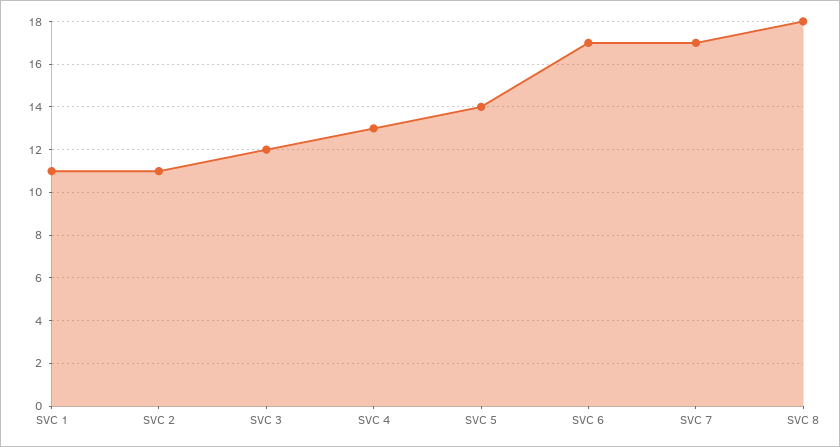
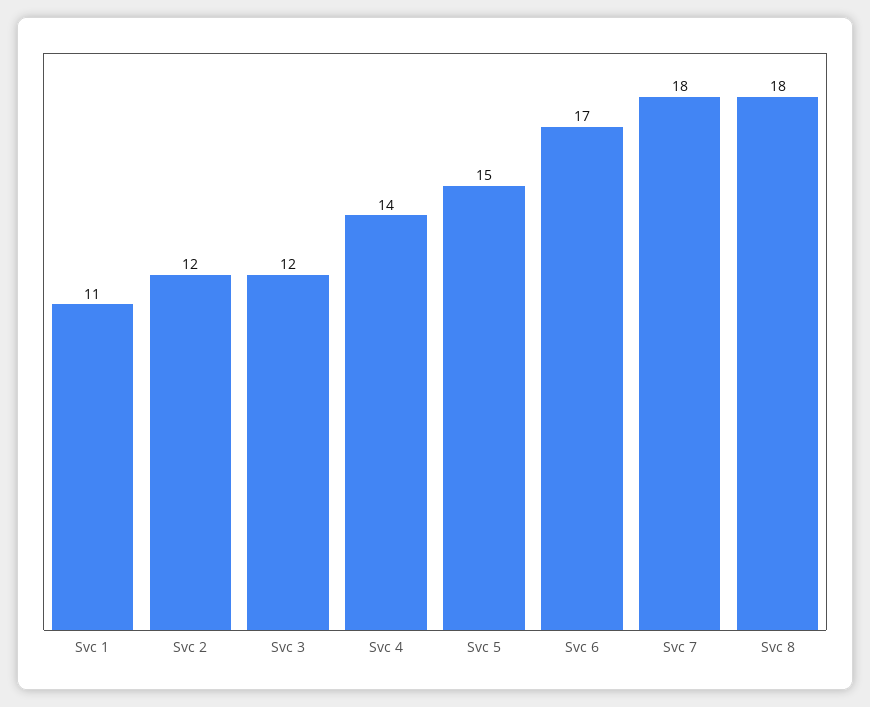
SVC 2: 11 -> 12
SVC 4: 13 -> 14
SVC 5: 14 -> 15
SVC 7: 17 -> 18

